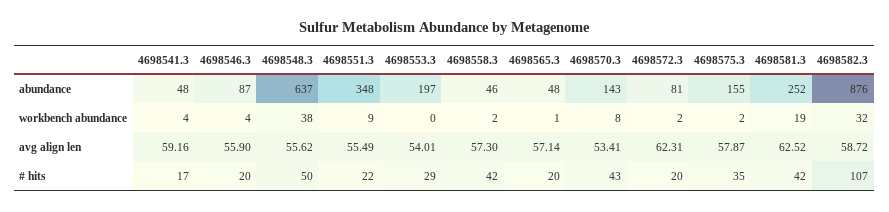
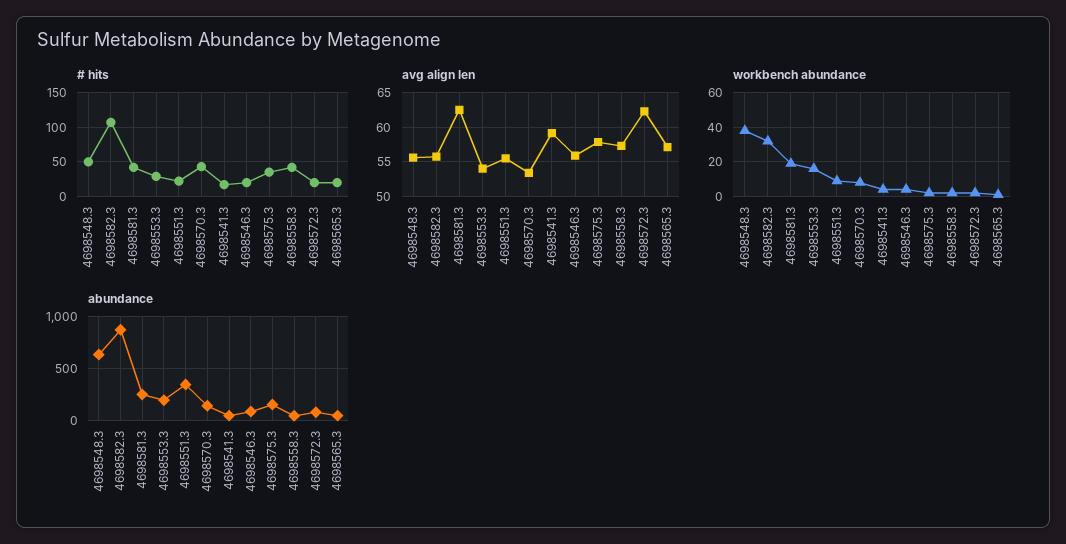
workbench abundance, 4698553.3: 0 -> 15
avg align len, 4698582.3: 58.72 -> 56

